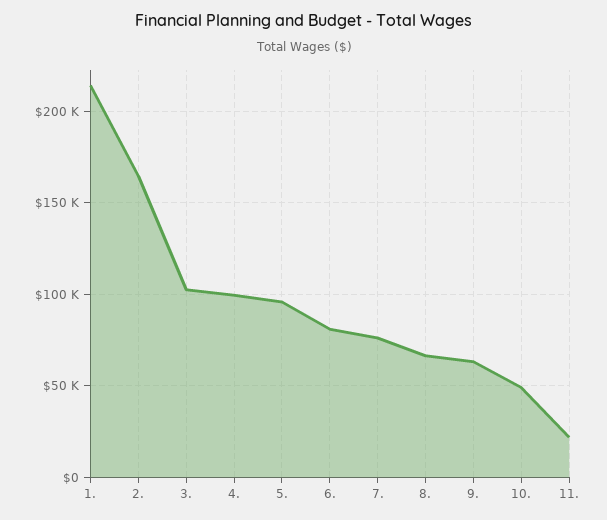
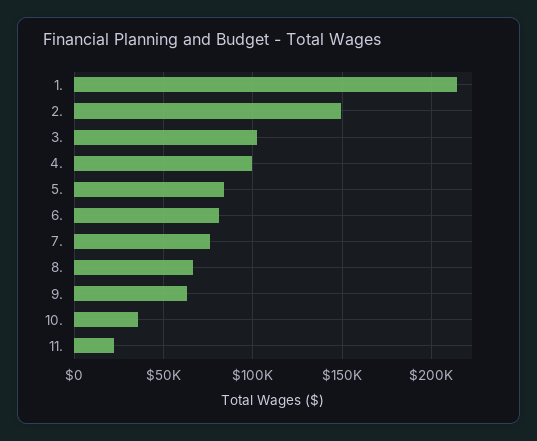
2.: 165000 -> 150000
5.: 95000 -> 85000
10.: 50000 -> 35000

